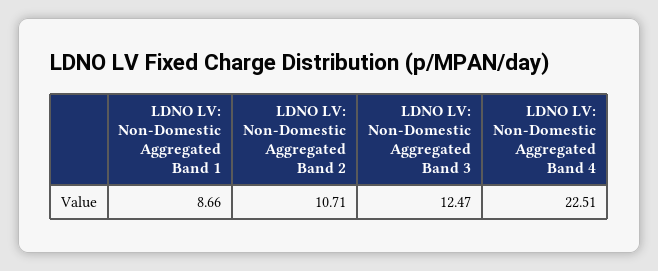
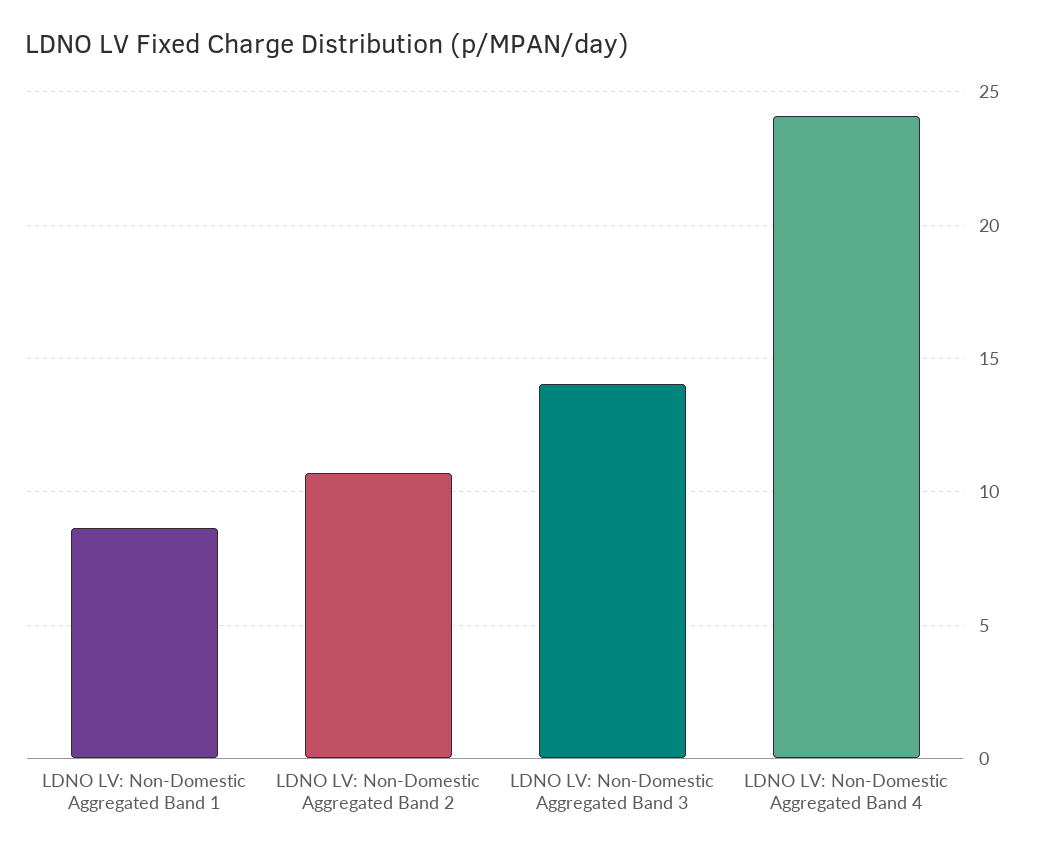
LDNO LV: Non-Domestic Aggregated Band 3: 12.47 -> 14
LDNO LV: Non-Domestic Aggregated Band 4: 22.51 -> 24

